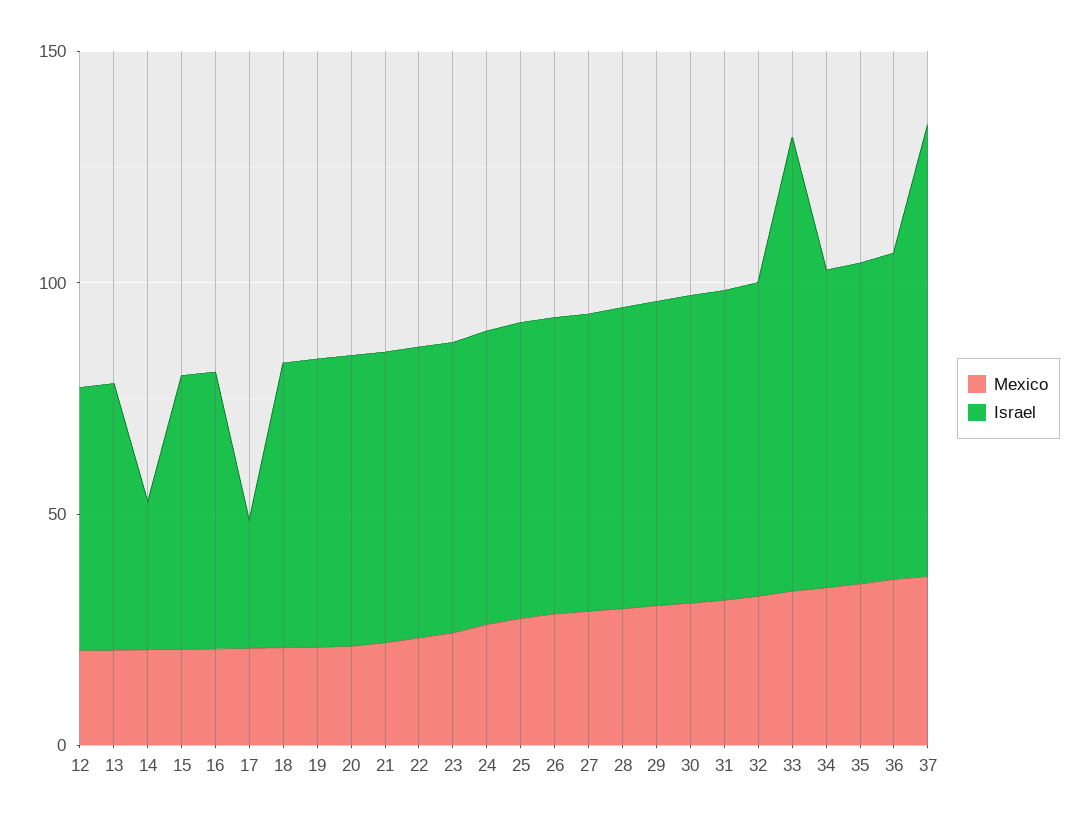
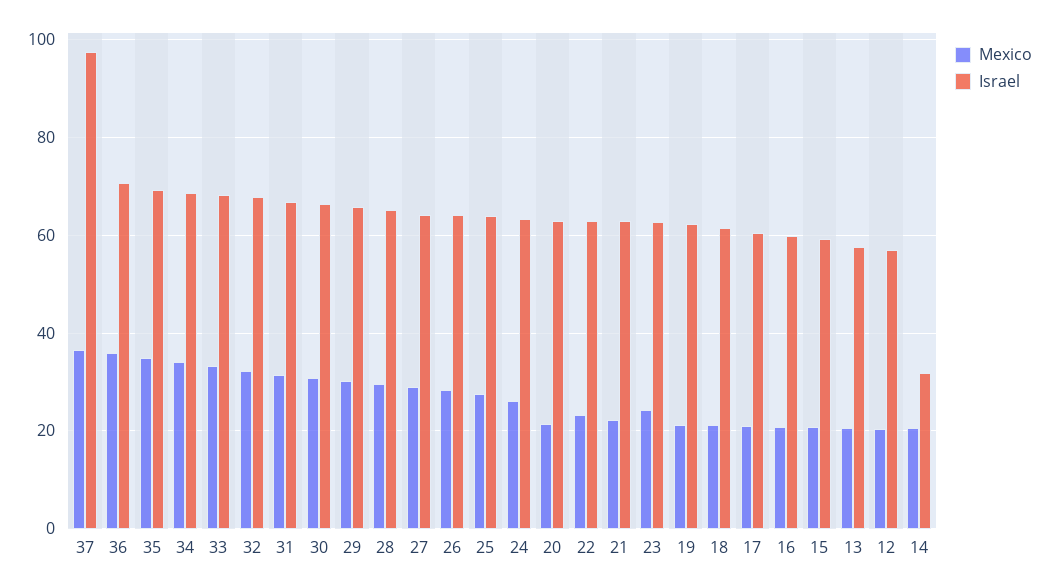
Israel, 17: 30 -> 60
Israel, 33: 100 -> 68

